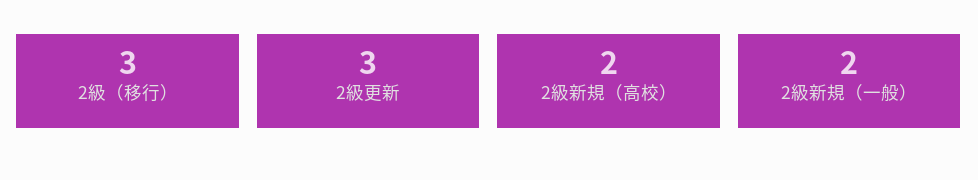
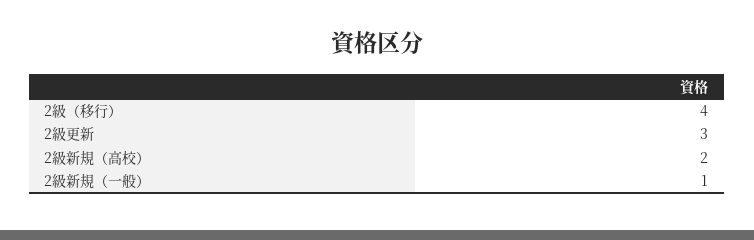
2級（移行）: 3 -> 4
2級新規（一般）: 2 -> 1

